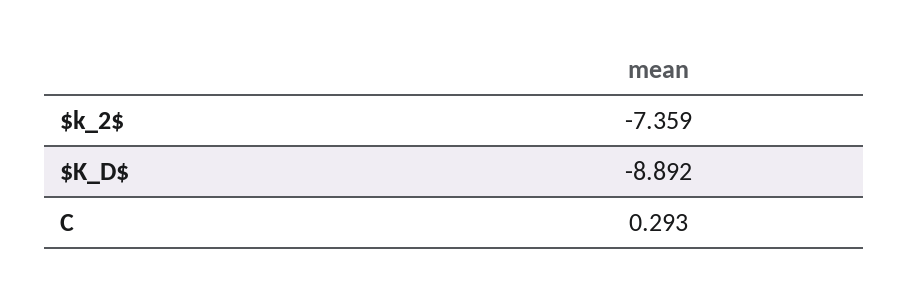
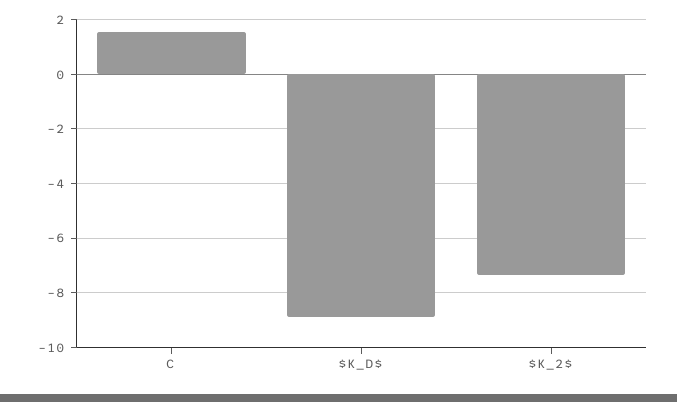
C: 0.293 -> 1.5

